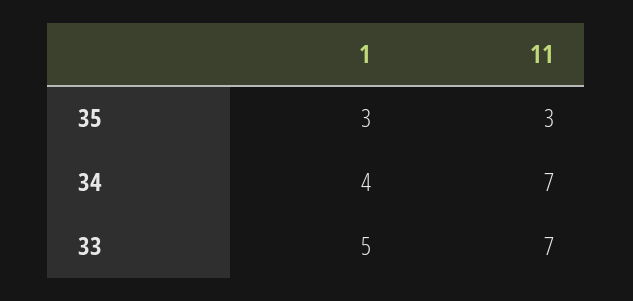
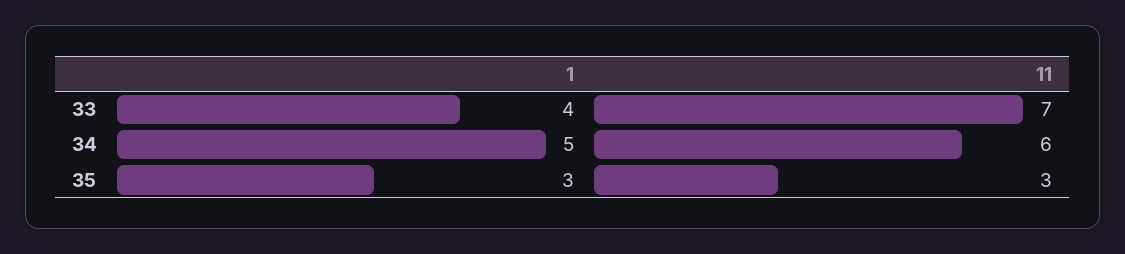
1, 34: 4 -> 5
11, 34: 7 -> 6
1, 33: 5 -> 4

